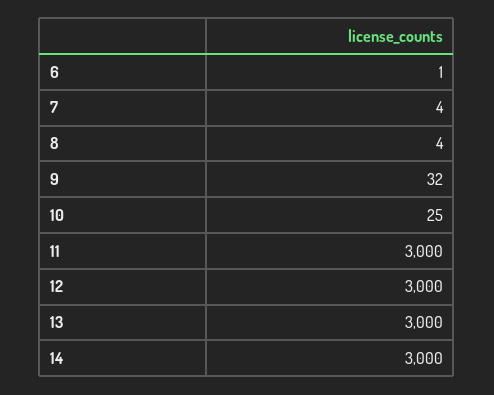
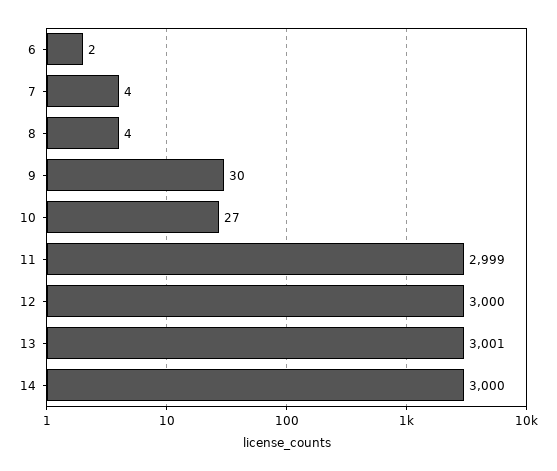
6: 1 -> 2
9: 32 -> 30
10: 25 -> 27
11: 3000 -> 2999
13: 3000 -> 3001

